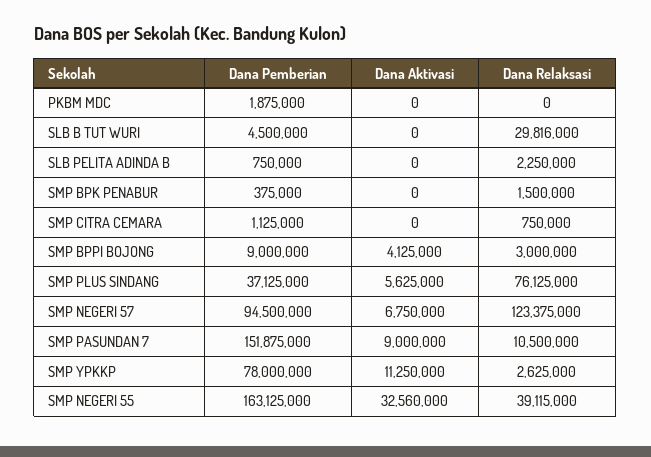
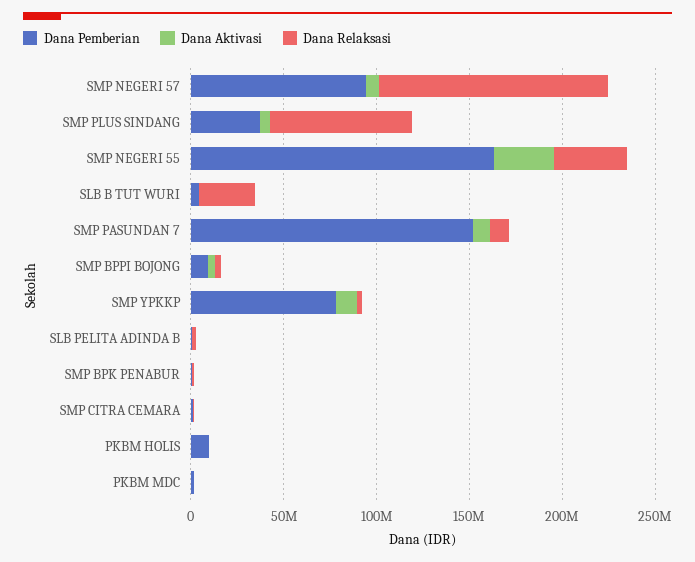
Dana Pemberian, PKBM HOLIS: none -> 10000000
Dana Aktivasi, PKBM HOLIS: none -> 0
Dana Relaksasi, PKBM HOLIS: none -> 0

